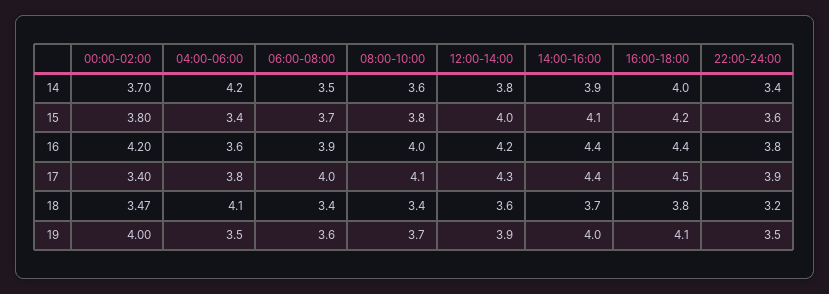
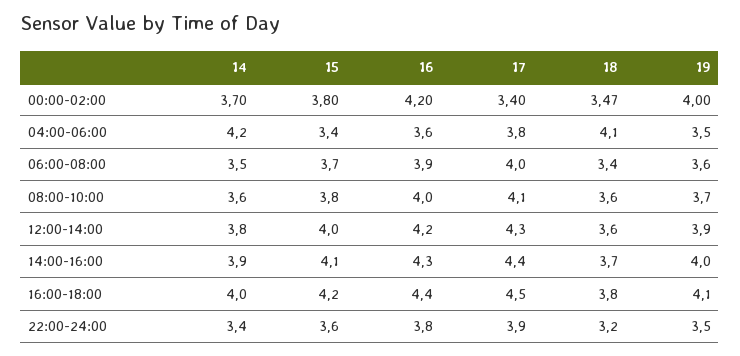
14:00-16:00, 16: 4.4 -> 4.3
08:00-10:00, 18: 3.4 -> 3.6

